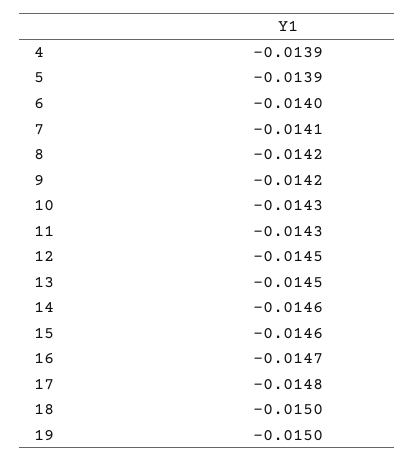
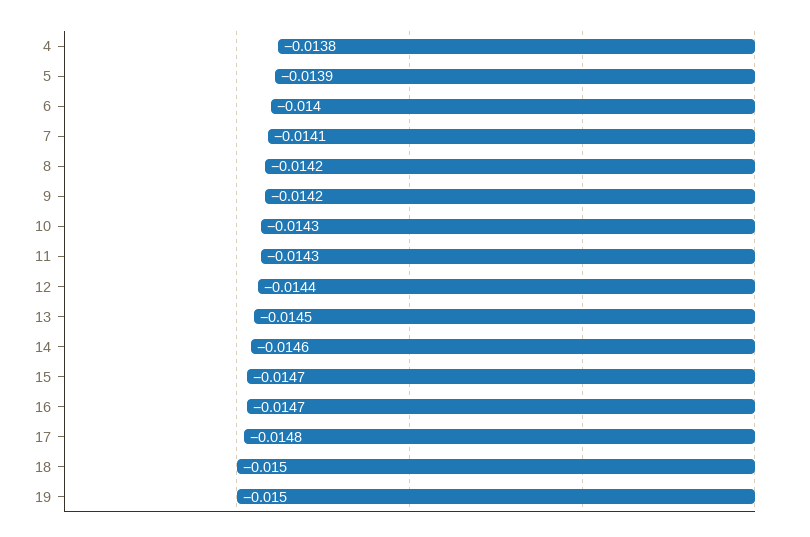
4: -0.0139 -> -0.0138
12: -0.0145 -> -0.0144
15: -0.0146 -> -0.0147

